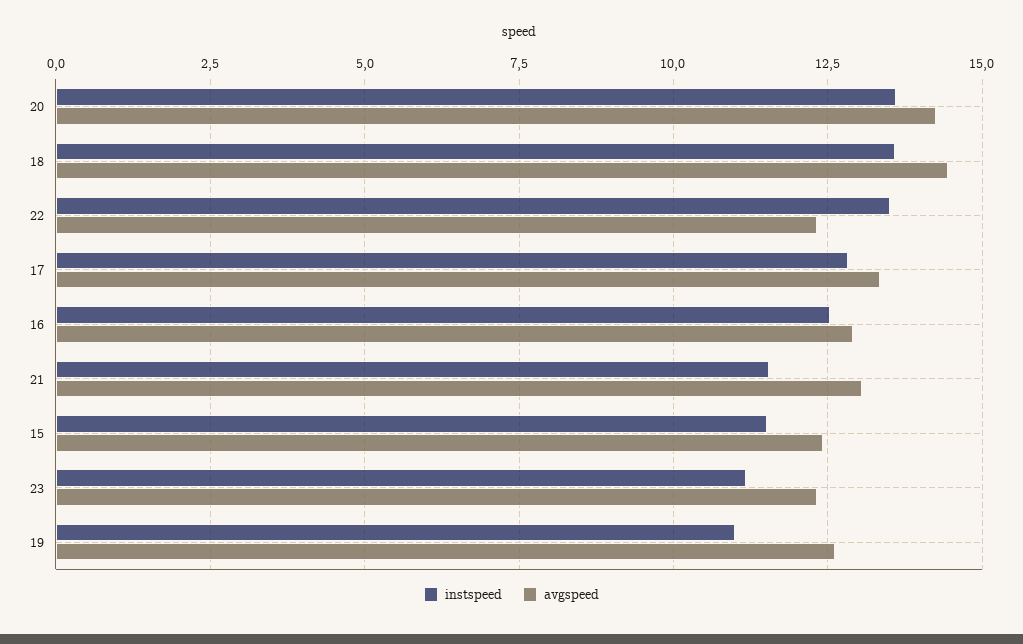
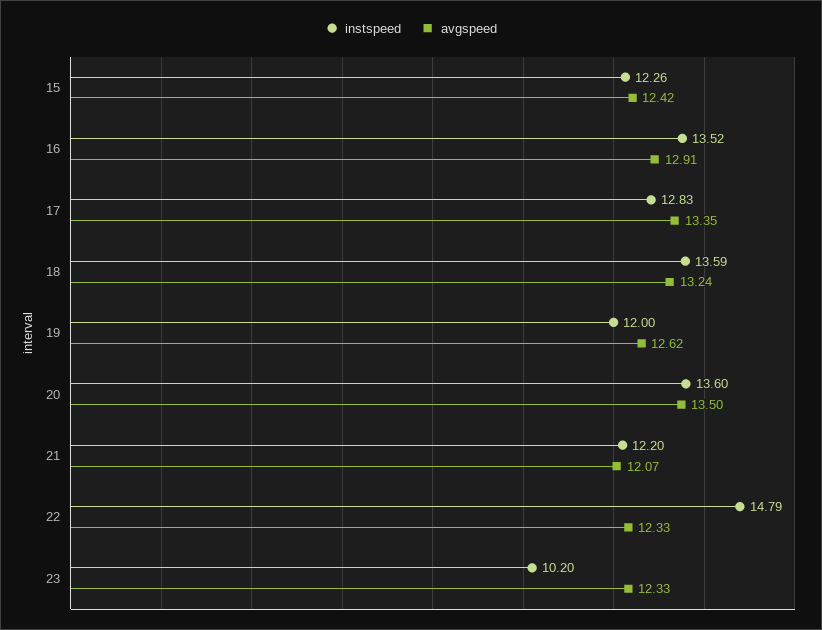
avgspeed, 20: 14.25 -> 13.5
avgspeed, 18: 14.5 -> 13.24
instspeed, 22: 13.5 -> 14.79
instspeed, 16: 12.5 -> 13.52
instspeed, 21: 11.5 -> 12.2
avgspeed, 21: 13 -> 12.07
instspeed, 15: 11.5 -> 12.26
instspeed, 23: 11.25 -> 10.2
instspeed, 19: 11 -> 12

